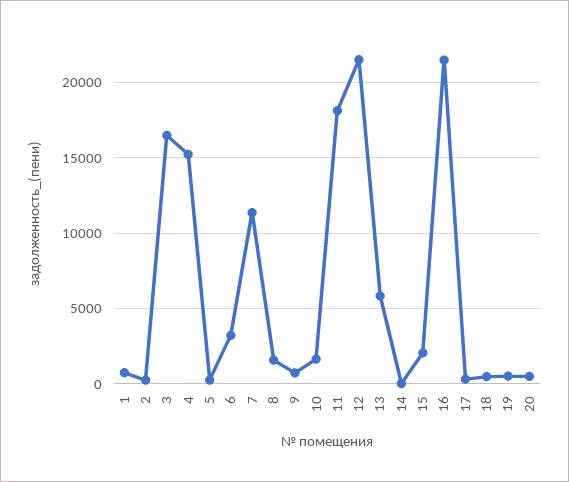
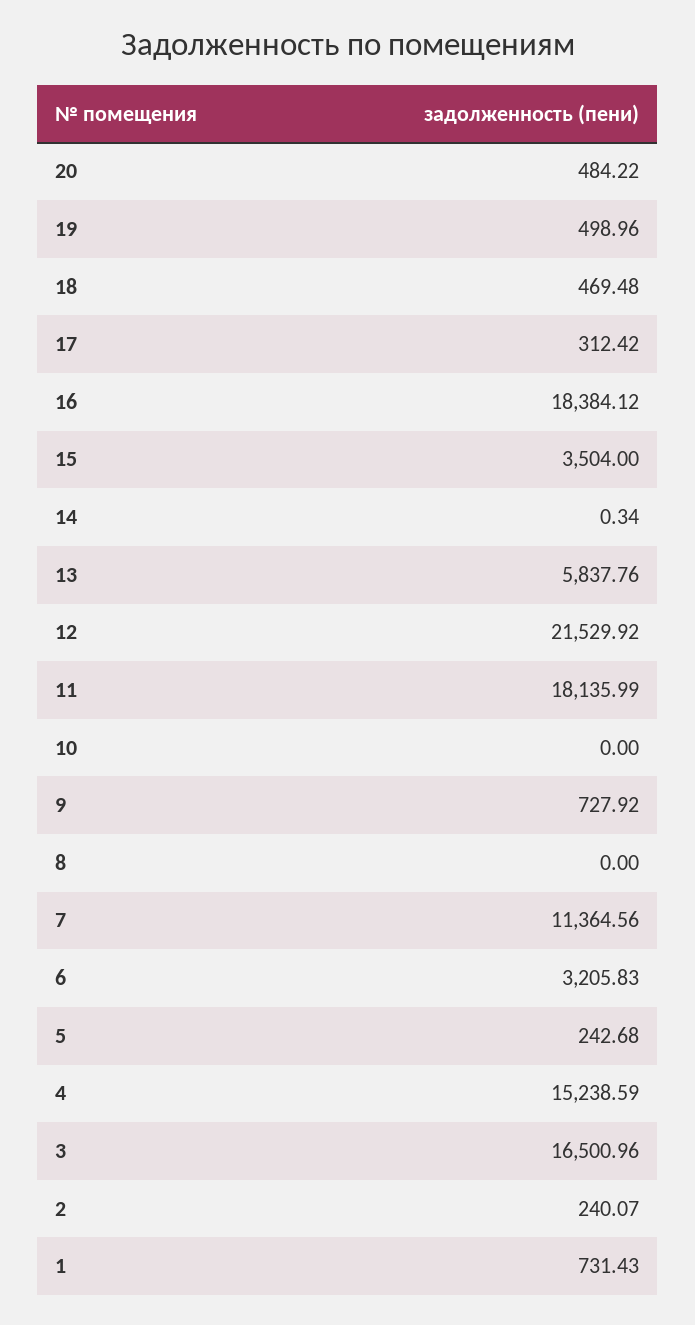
8: 1500 -> 0
10: 1500 -> 0
15: 2000 -> 3504
16: 21500 -> 18384.12

